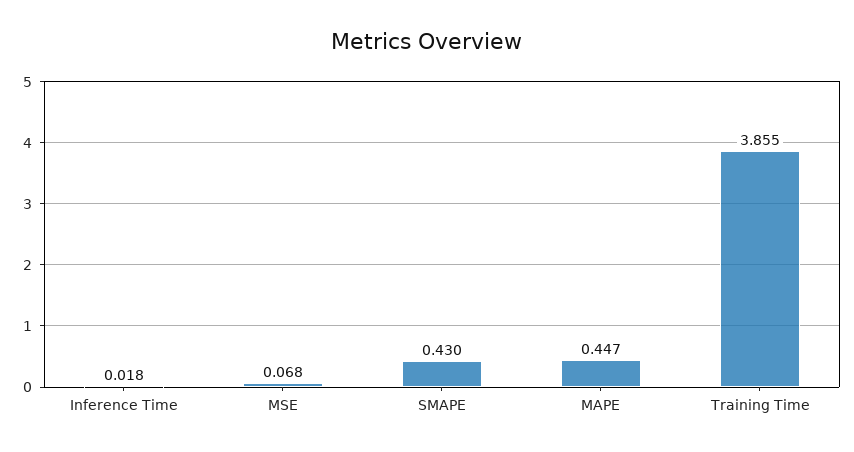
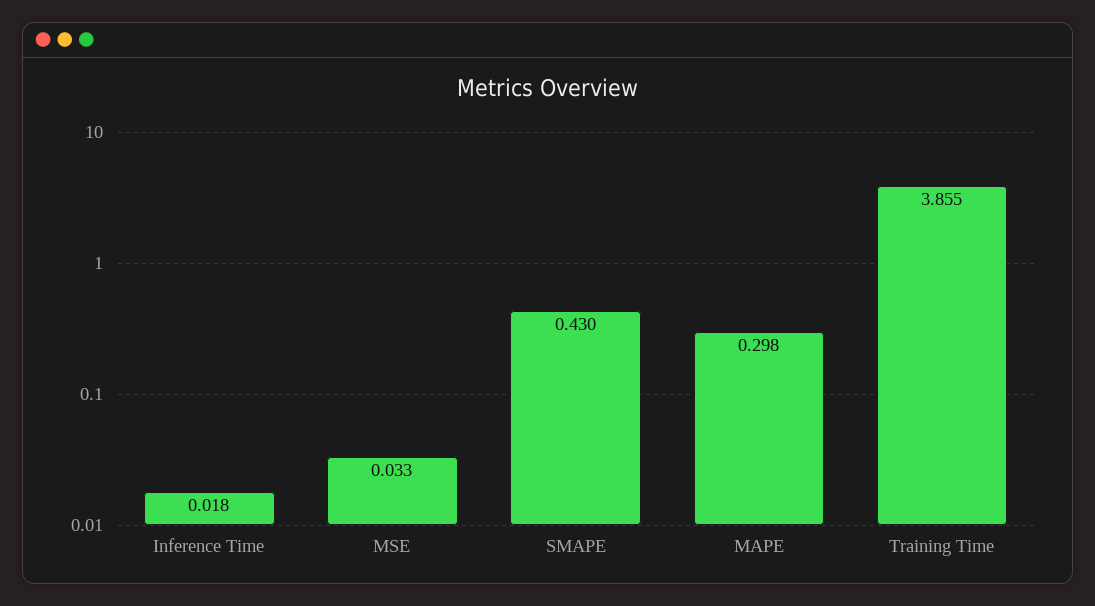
MSE: 0.068 -> 0.033
MAPE: 0.447 -> 0.298

